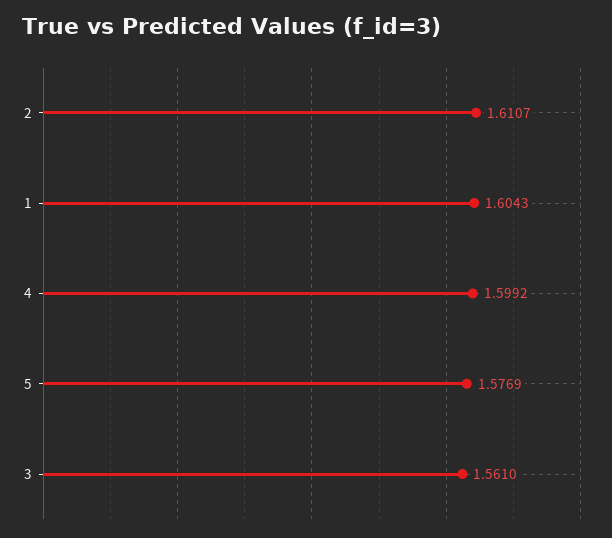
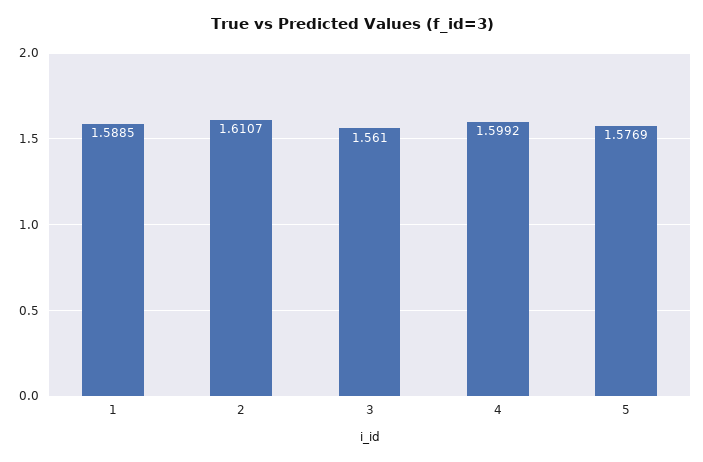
1: 1.6043 -> 1.5885

